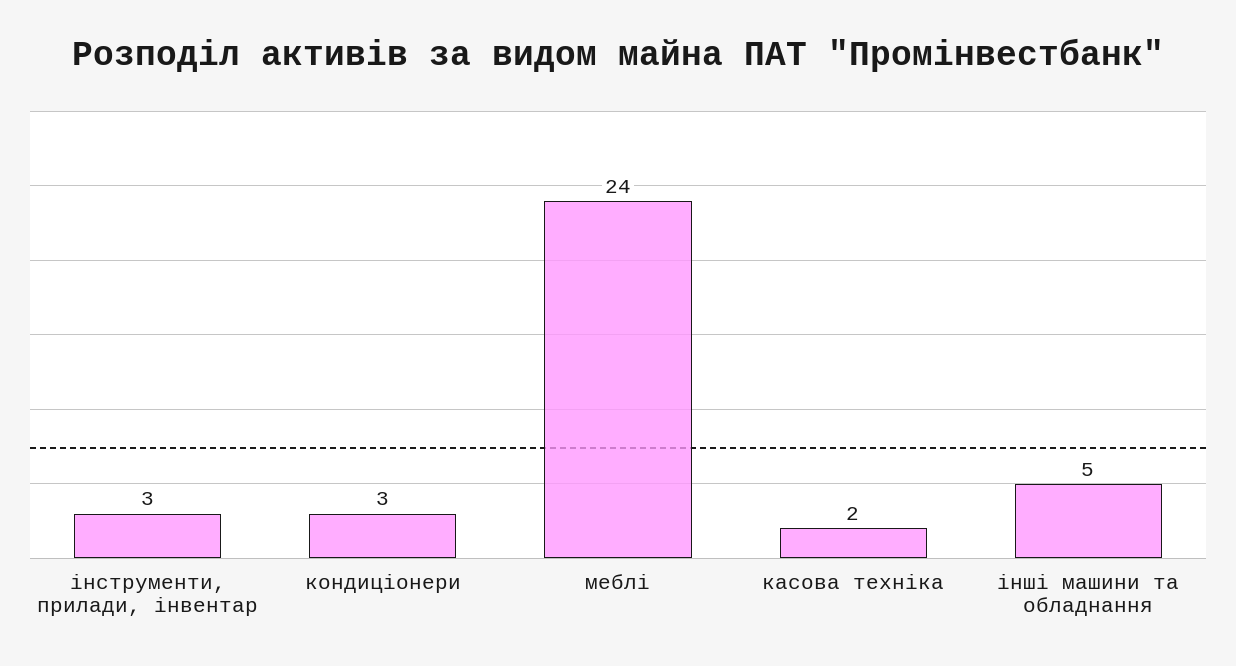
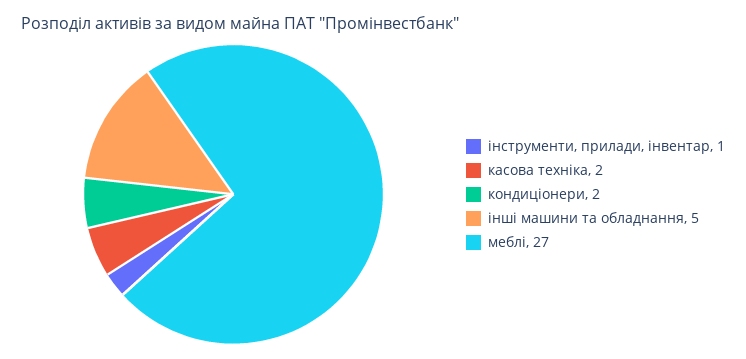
інструменти, прилади, інвентар: 3 -> 1
кондиціонери: 3 -> 2
меблі: 24 -> 27

